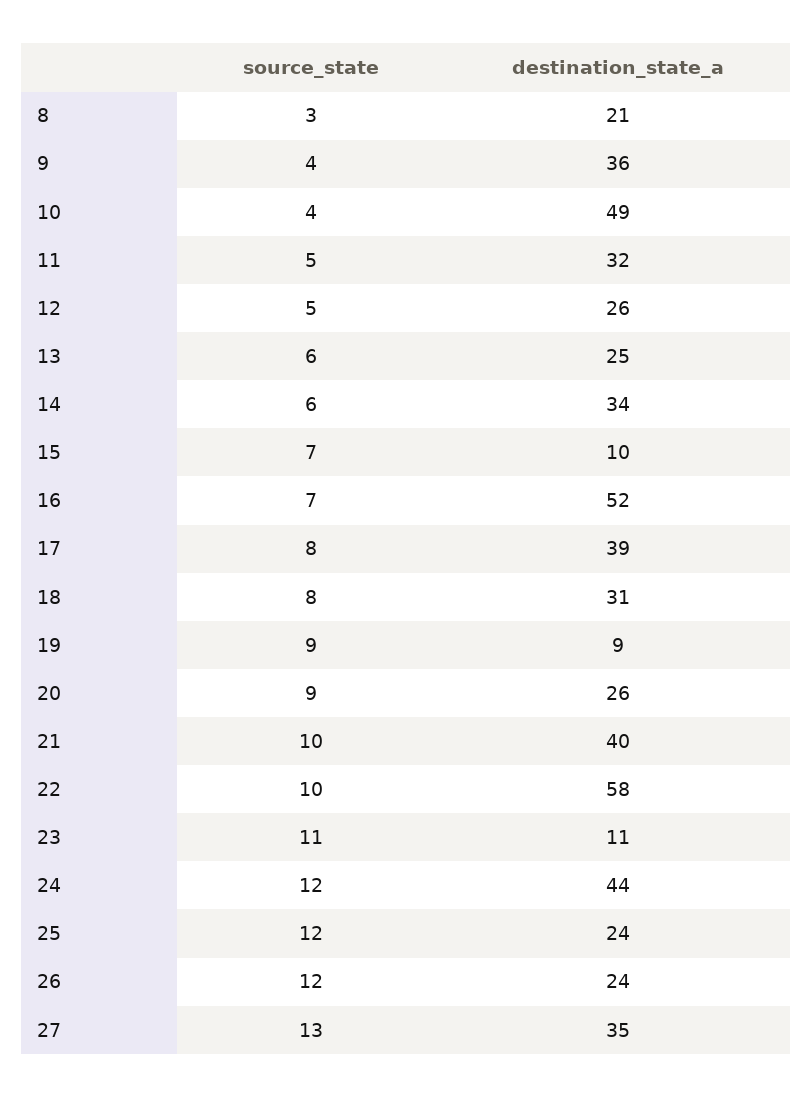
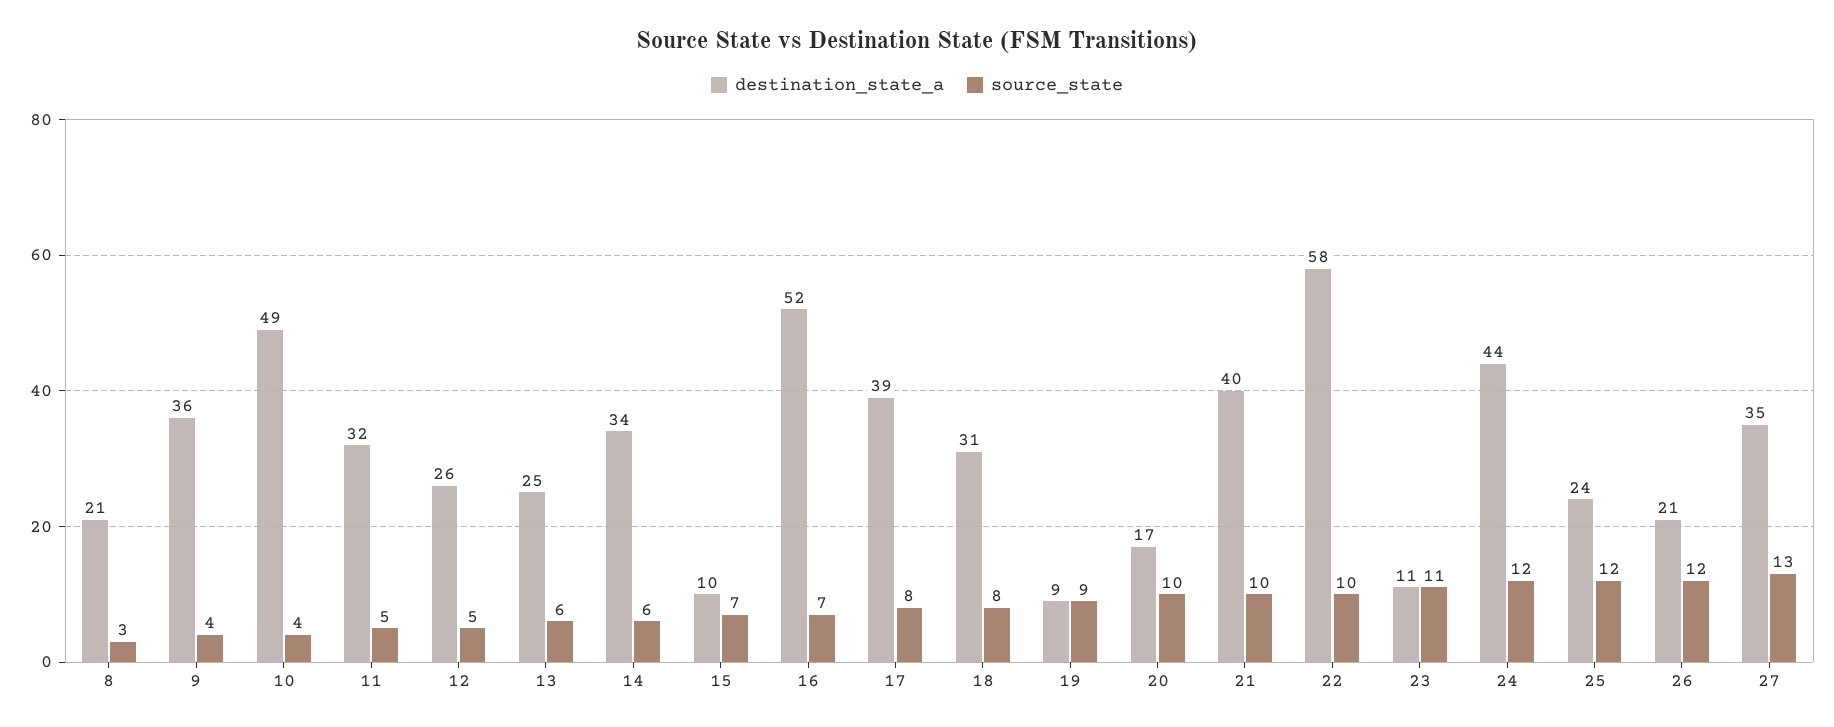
source_state, 20: 9 -> 10
destination_state_a, 20: 26 -> 17
destination_state_a, 26: 24 -> 21

